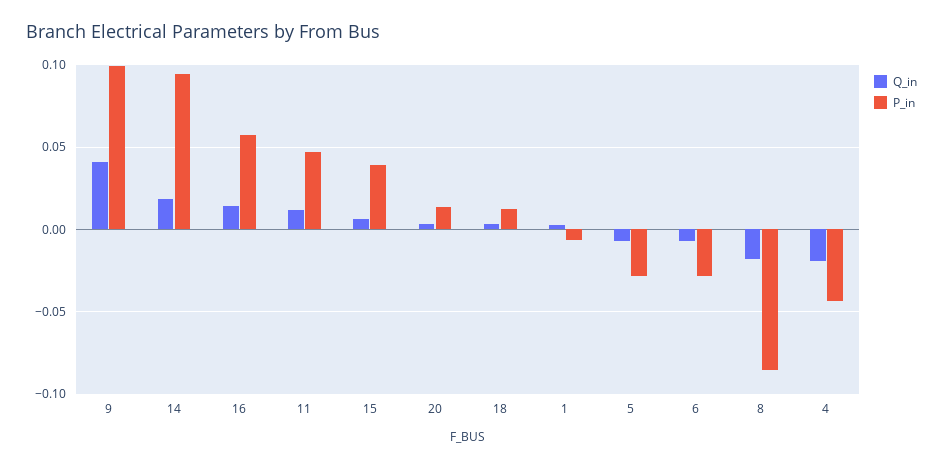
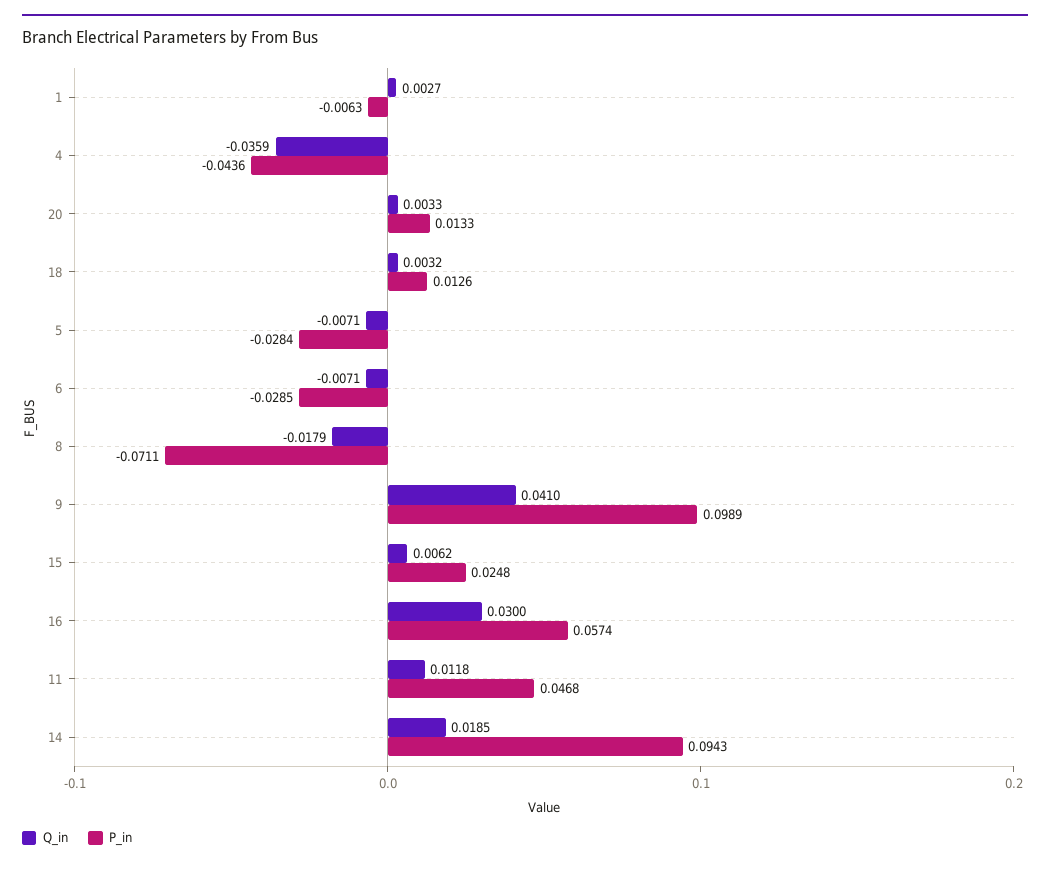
Q_in, 16: 0.015 -> 0.03
P_in, 15: 0.04 -> 0.0248
P_in, 8: -0.085 -> -0.0711
Q_in, 4: -0.02 -> -0.0359

